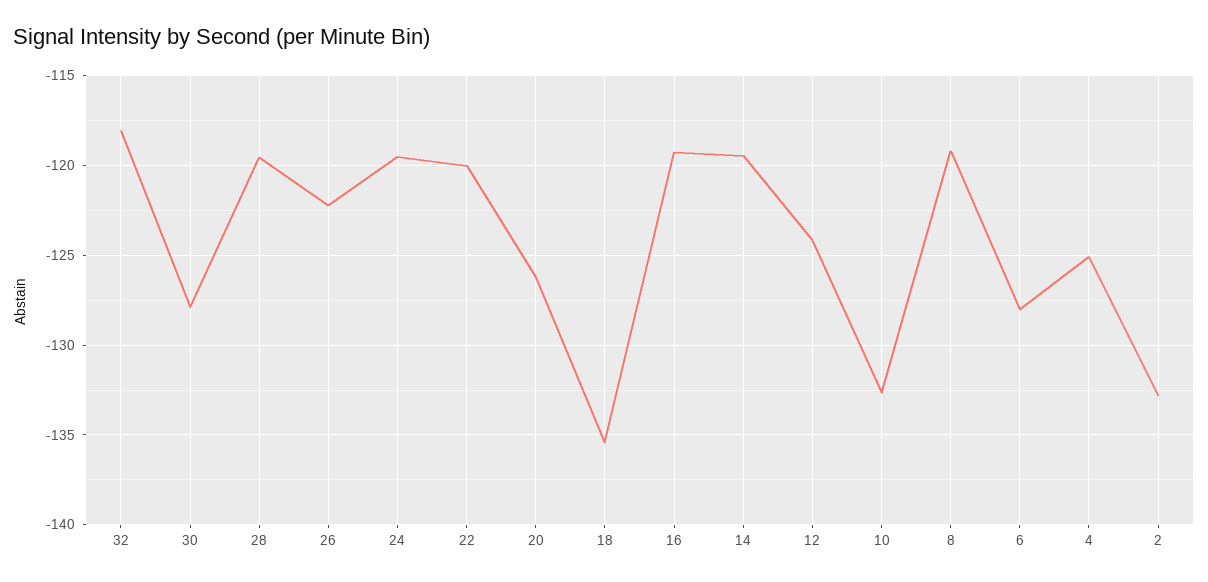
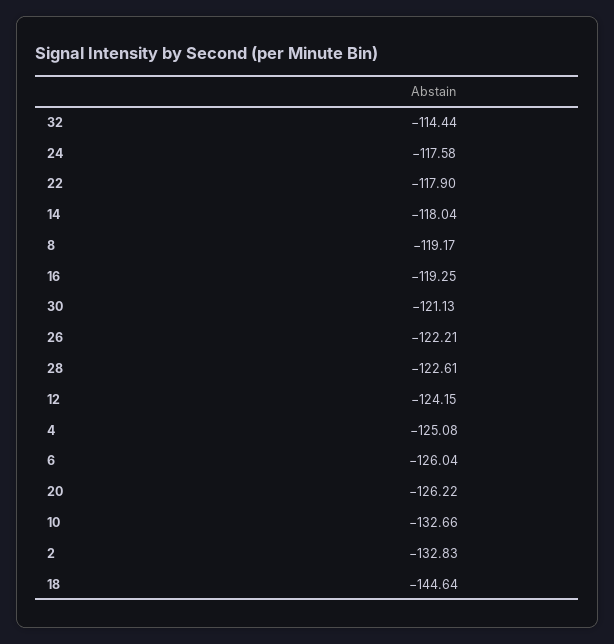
32: -118 -> -114.44
30: -128 -> -121.13
28: -119.5 -> -122.61
24: -119.5 -> -117.58
22: -120 -> -117.9
18: -135.5 -> -144.64
14: -119.5 -> -118.04
6: -128 -> -126.04

